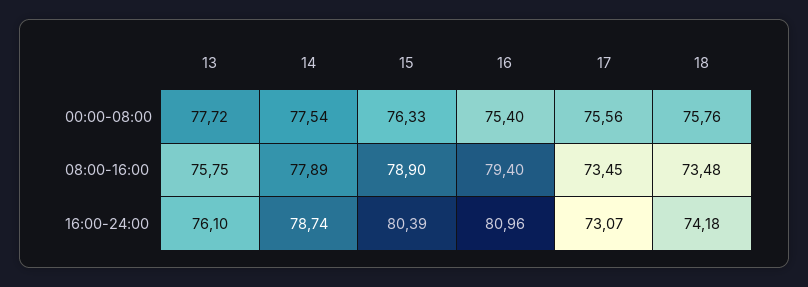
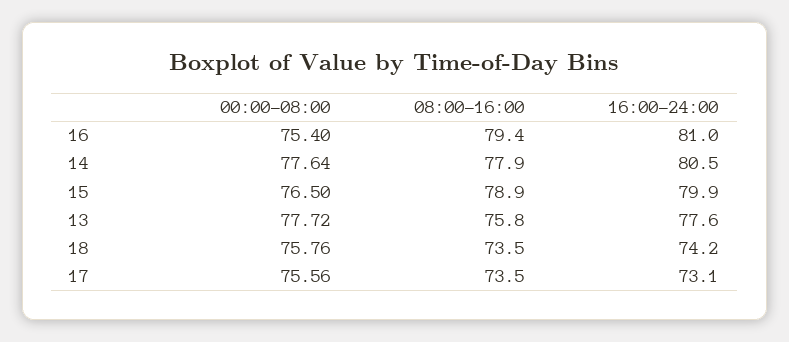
14, 00:00-08:00: 77.54 -> 77.64
15, 00:00-08:00: 76.33 -> 76.5
13, 16:00-24:00: 76.1 -> 77.6
14, 16:00-24:00: 78.74 -> 80.5
15, 16:00-24:00: 80.39 -> 79.9

